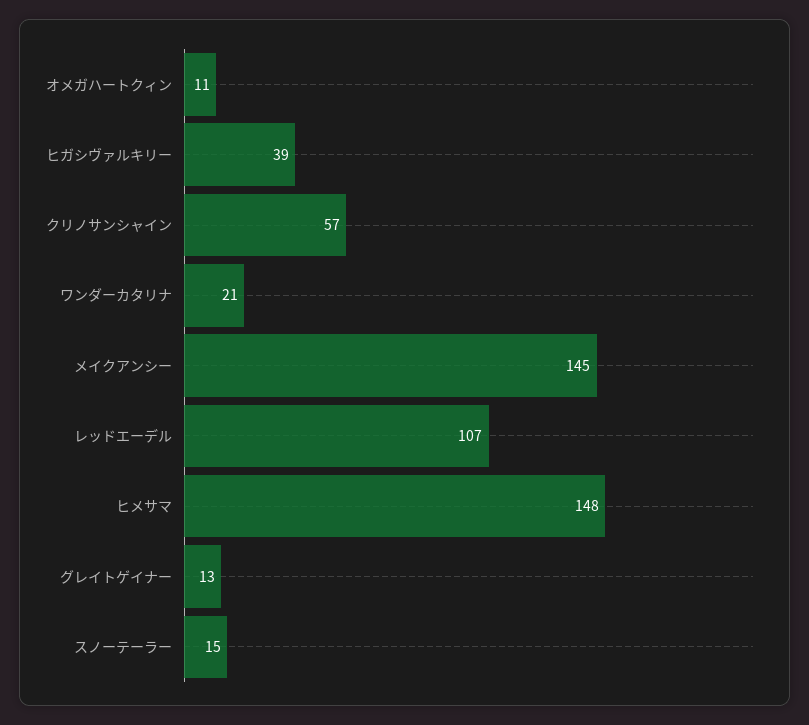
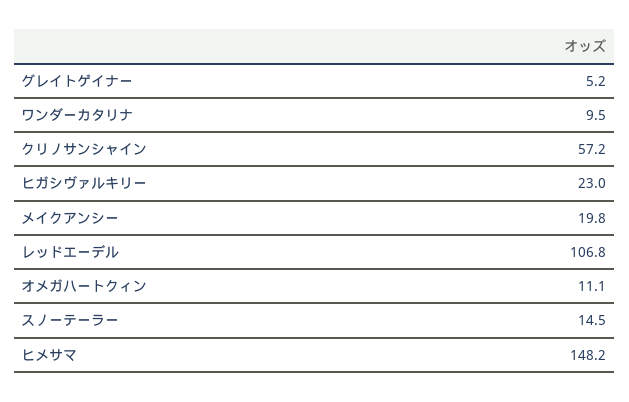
ヒガシヴァルキリー: 39 -> 23
ワンダーカタリナ: 21 -> 9.5
メイクアンシー: 145 -> 19.8
グレイトゲイナー: 13 -> 5.2

